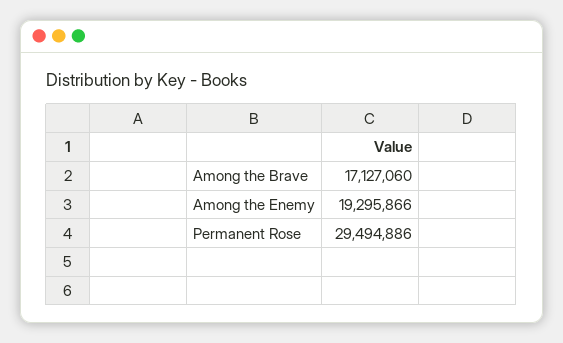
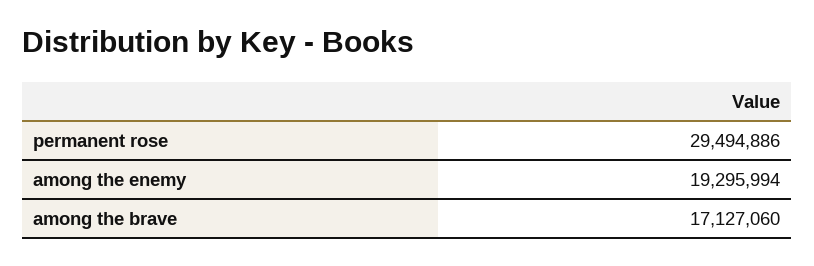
Among the Enemy: 19295866 -> 19295994

